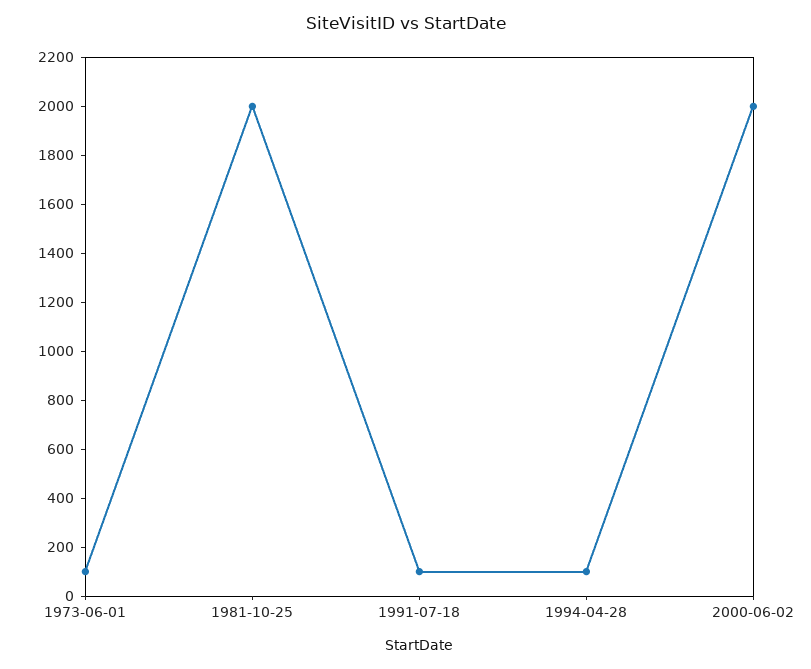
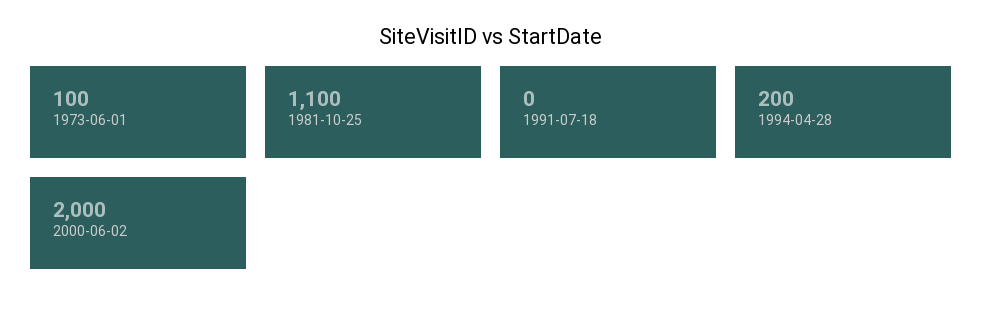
1981-10-25: 2000 -> 1100
1991-07-18: 100 -> 0
1994-04-28: 100 -> 200

